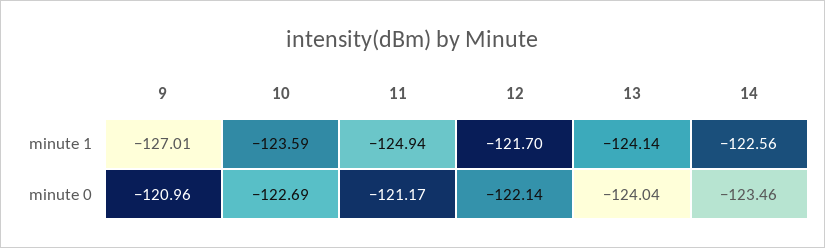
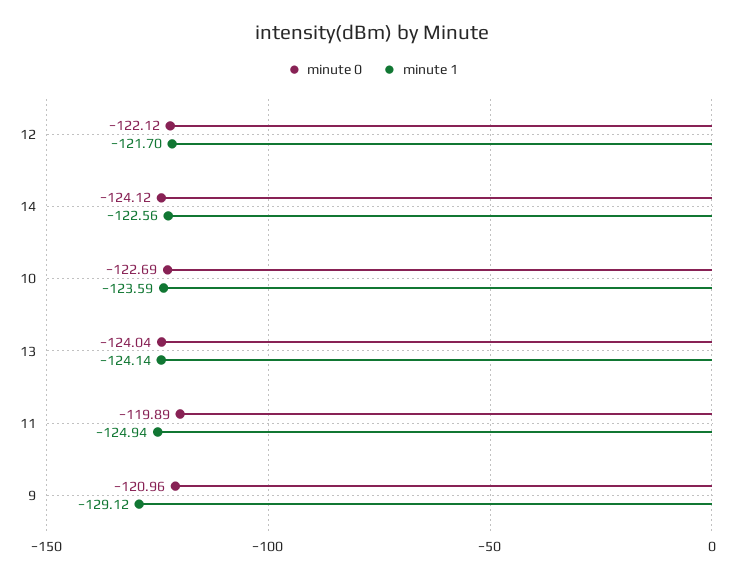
minute 1, 9: -127.01 -> -129.12
minute 0, 11: -121.17 -> -119.89
minute 0, 12: -122.14 -> -122.12
minute 0, 14: -123.46 -> -124.12

